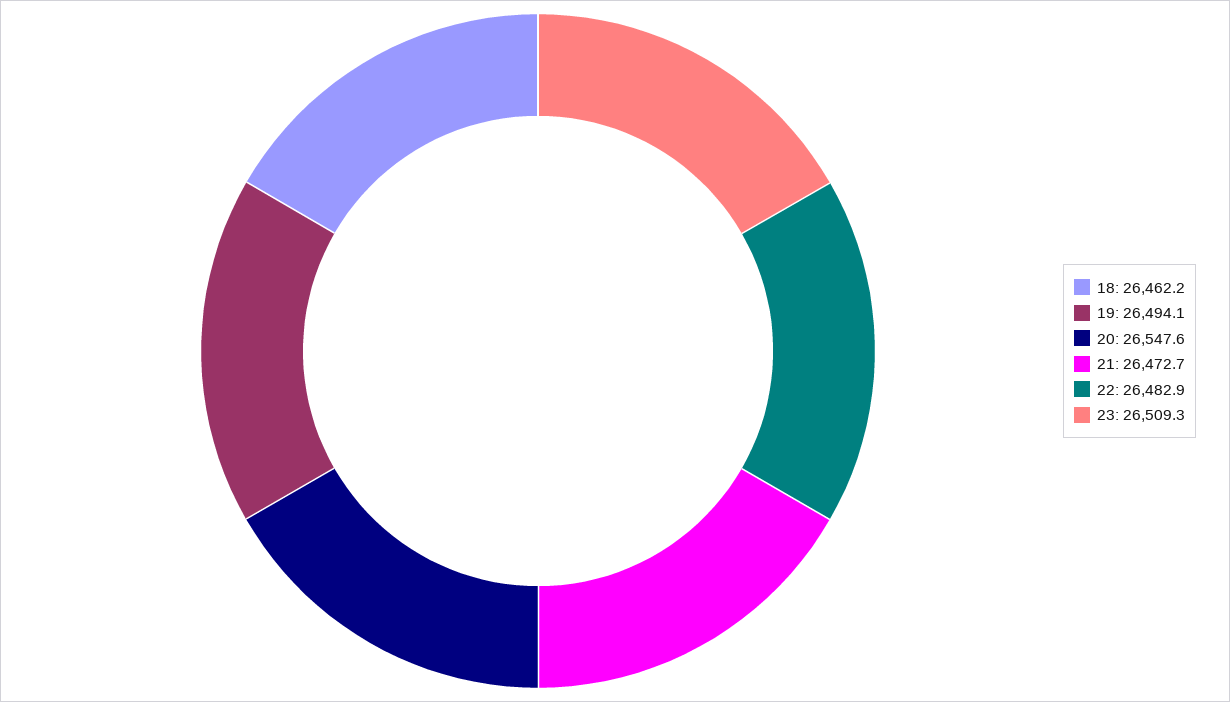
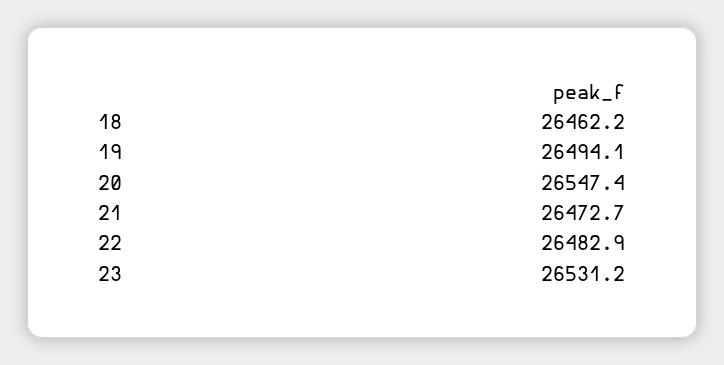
20: 26547.6 -> 26547.4
23: 26509.3 -> 26531.2

